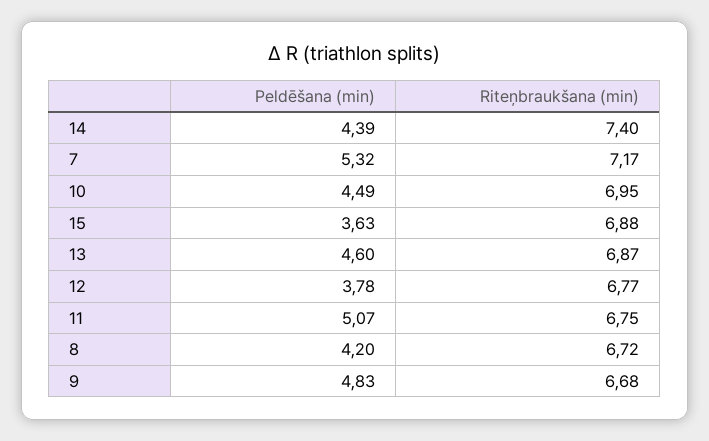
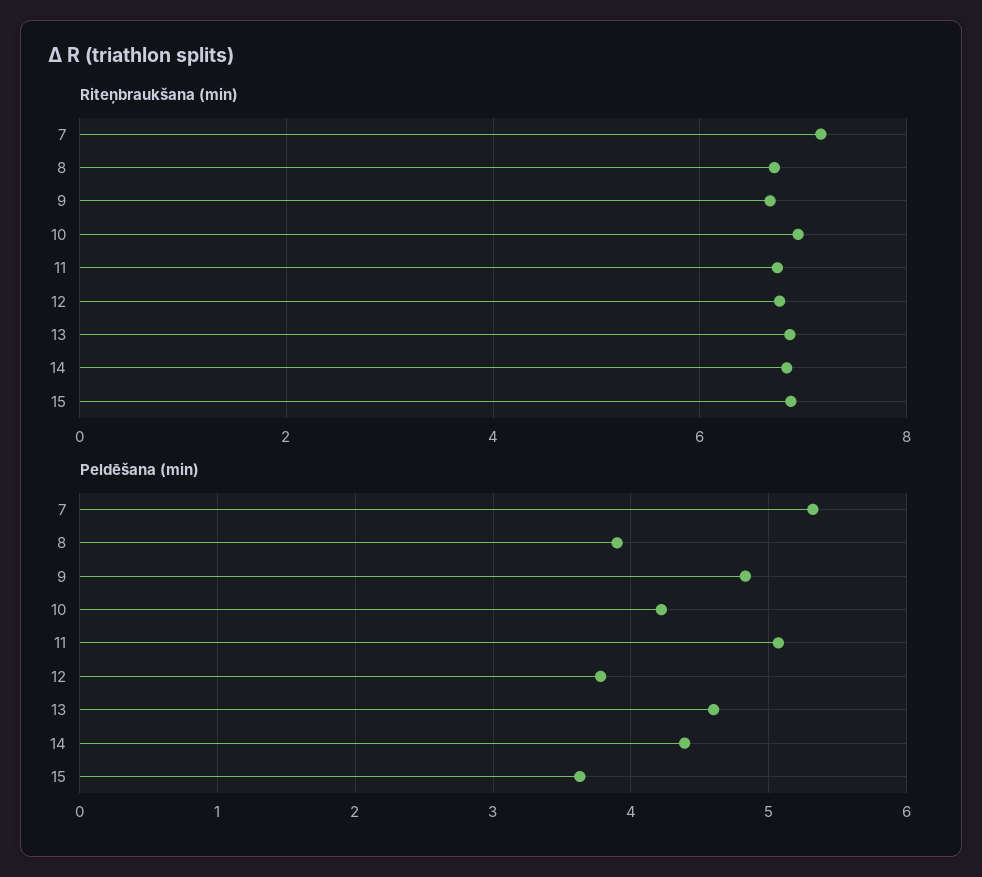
Riteņbraukšana (min), 14: 7.4 -> 6.8
Peldēšana (min), 10: 4.49 -> 4.2
Peldēšana (min), 8: 4.2 -> 3.9

